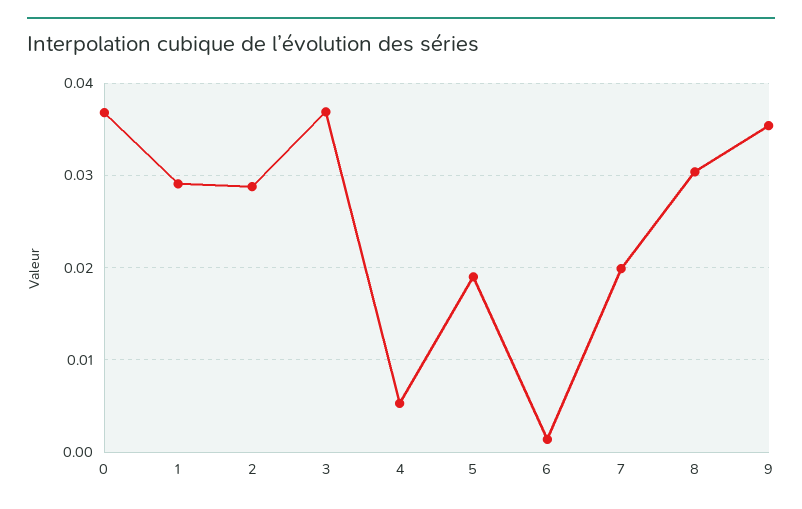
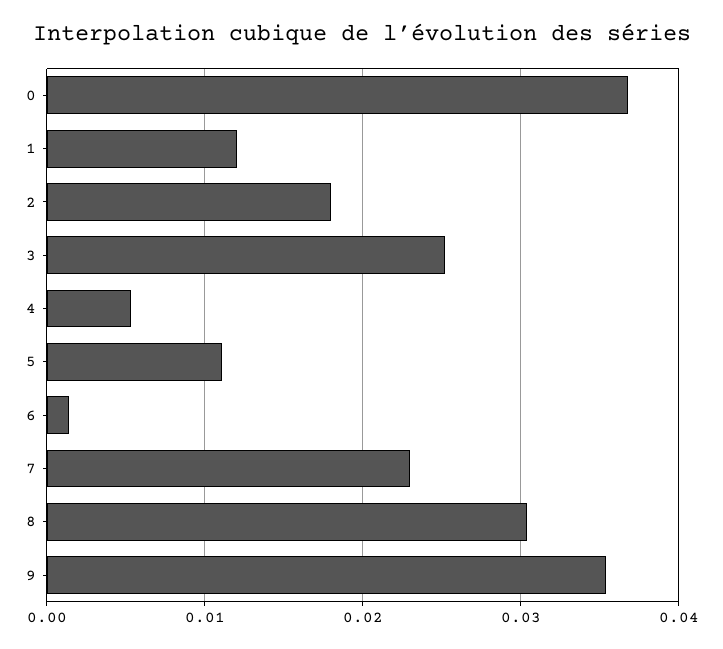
1: 0.029 -> 0.012
2: 0.029 -> 0.018
3: 0.037 -> 0.025
5: 0.019 -> 0.011
7: 0.02 -> 0.023

